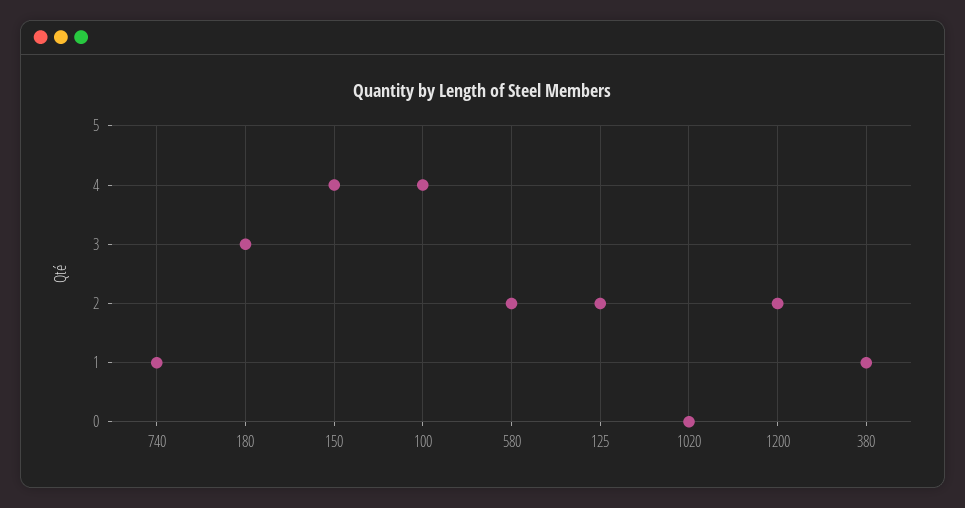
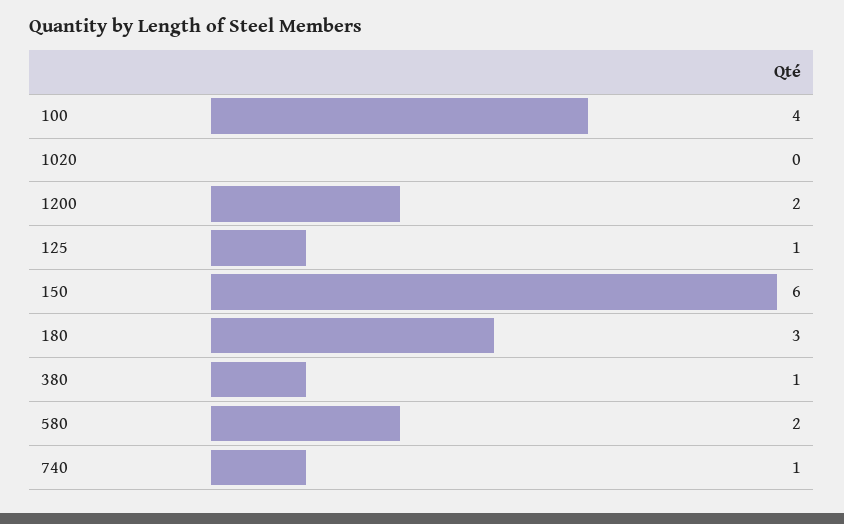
150: 4 -> 6
125: 2 -> 1

